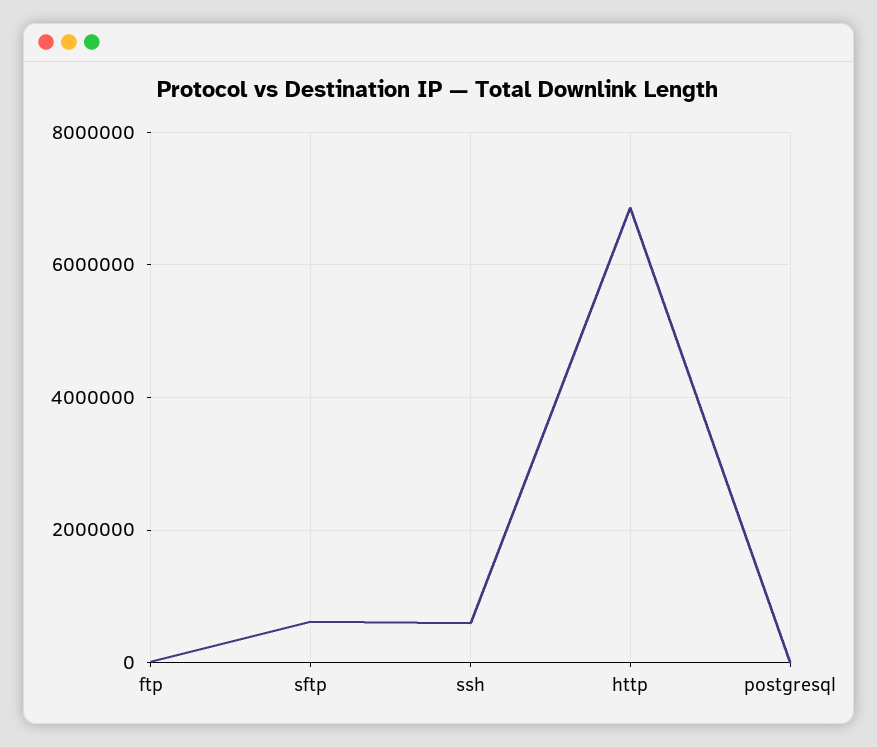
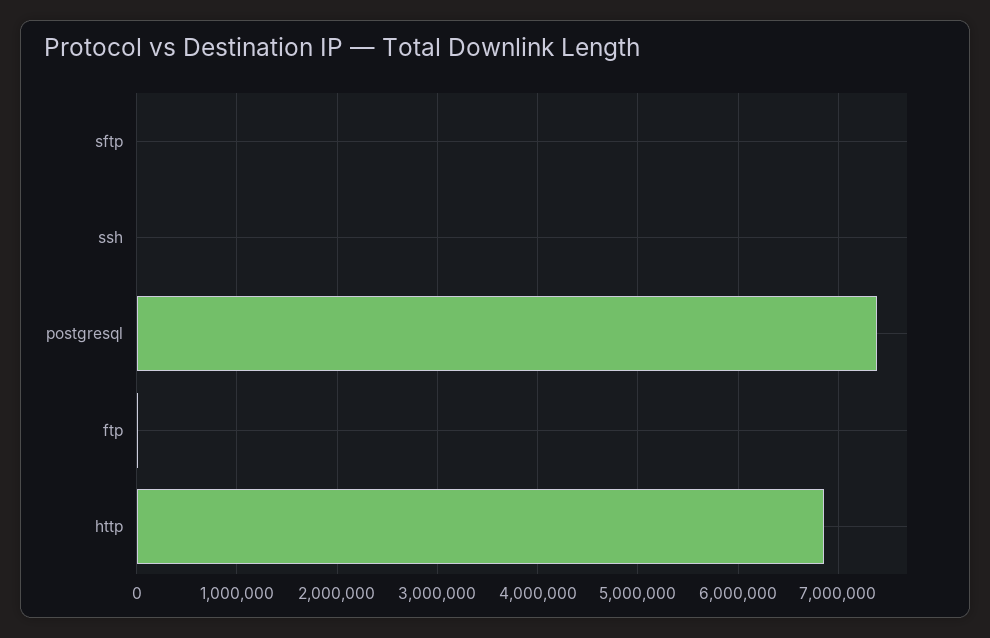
sftp: 600000 -> 0
ssh: 600000 -> 0
postgresql: 0 -> 7400000

